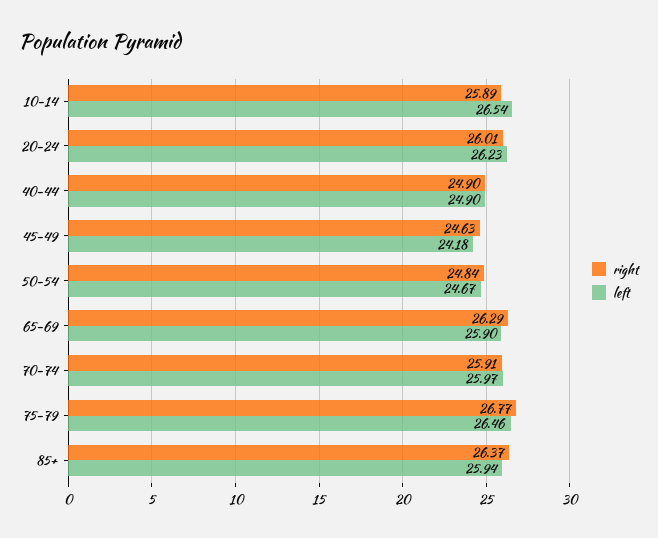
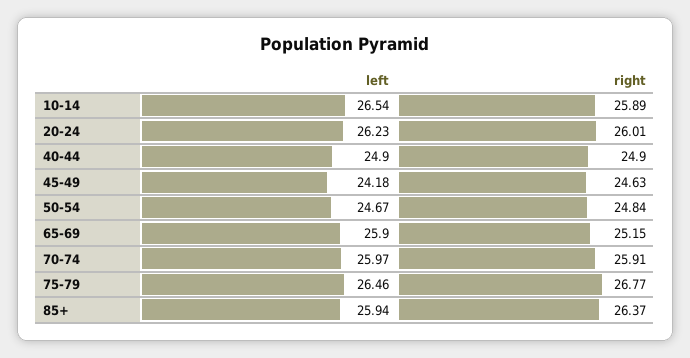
right, 65-69: 26.29 -> 25.15

